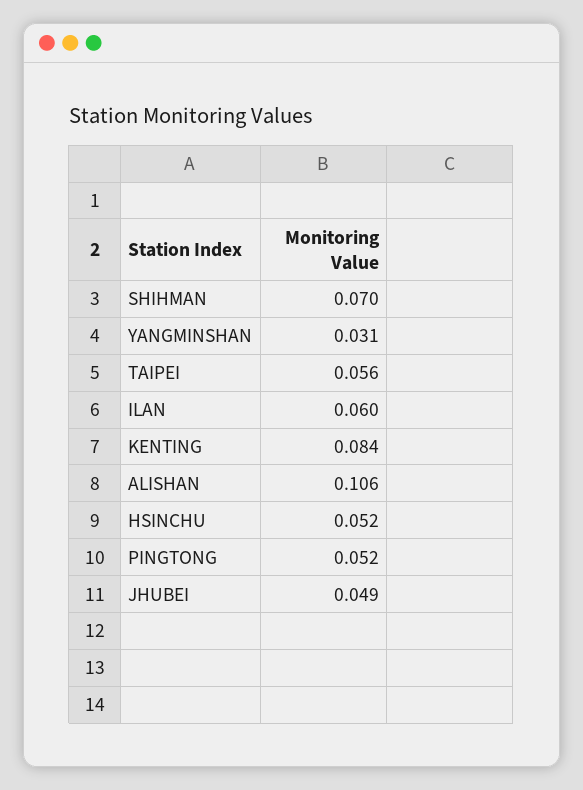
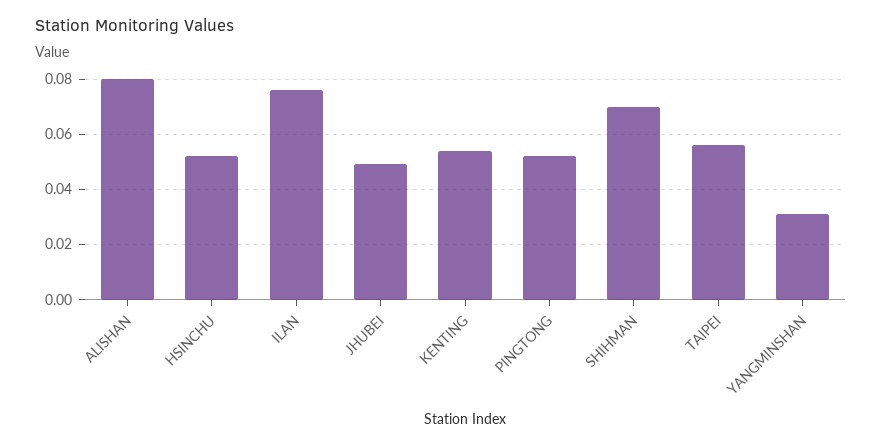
ILAN: 0.06 -> 0.075
KENTING: 0.084 -> 0.055
ALISHAN: 0.106 -> 0.08

